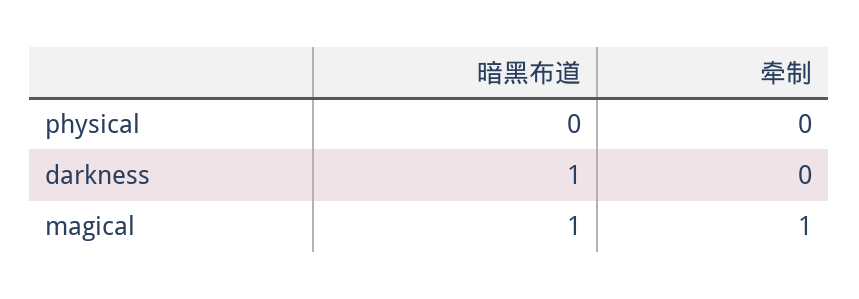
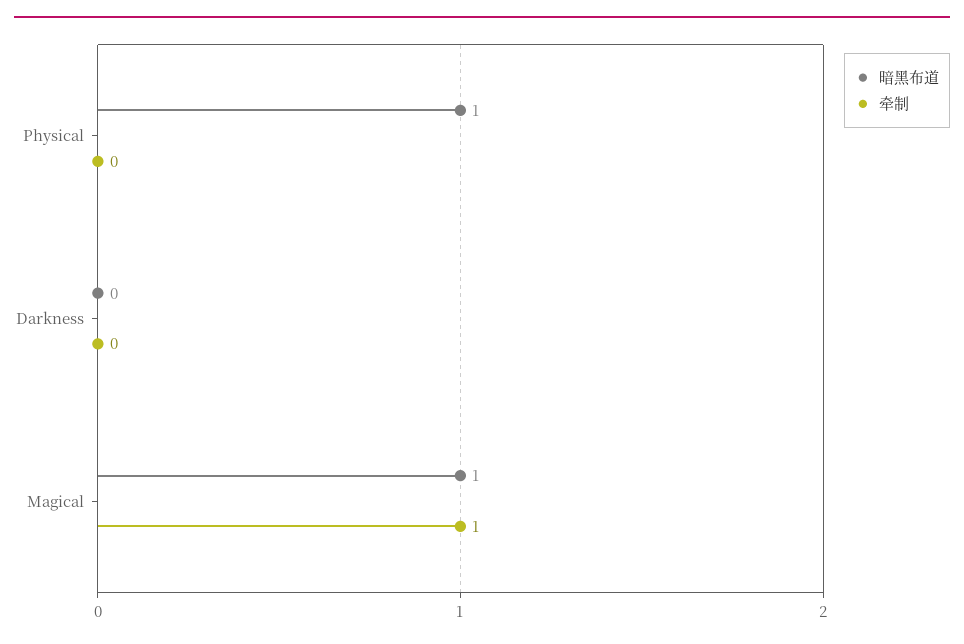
暗黑布道, physical: 0 -> 1
暗黑布道, darkness: 1 -> 0

